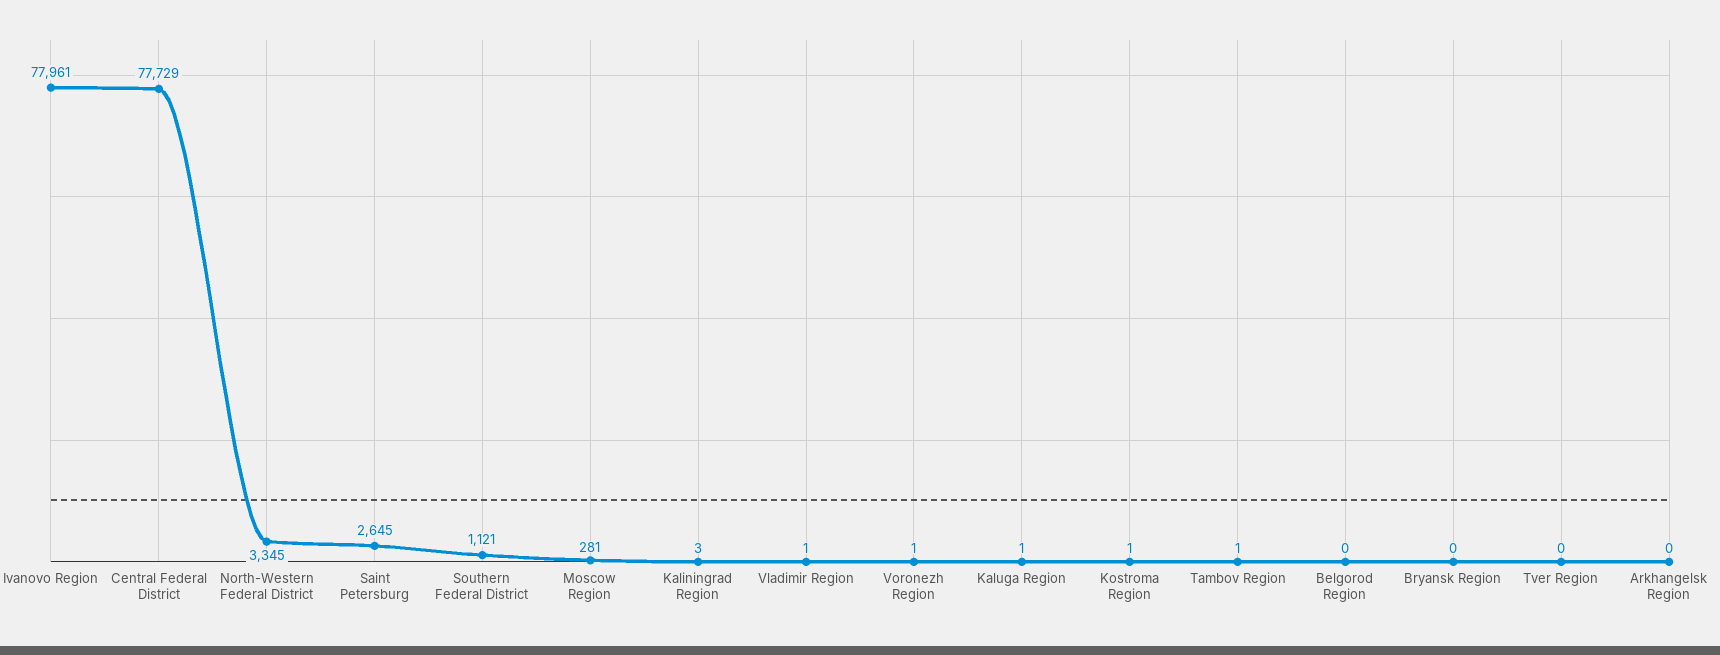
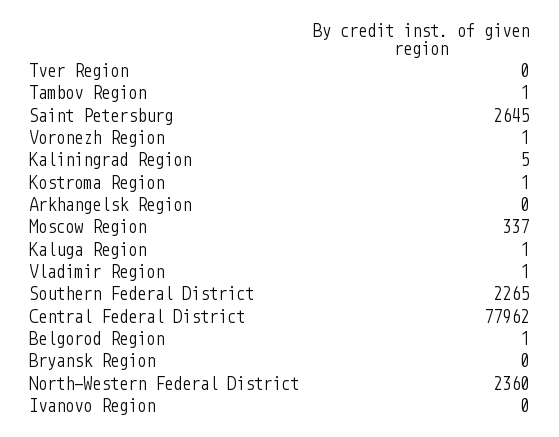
Ivanovo Region: 77961 -> 0
Central Federal District: 77729 -> 77962
North-Western Federal District: 3345 -> 2360
Southern Federal District: 1121 -> 2265
Moscow Region: 281 -> 337
Kaliningrad Region: 3 -> 5
Belgorod Region: 0 -> 1

